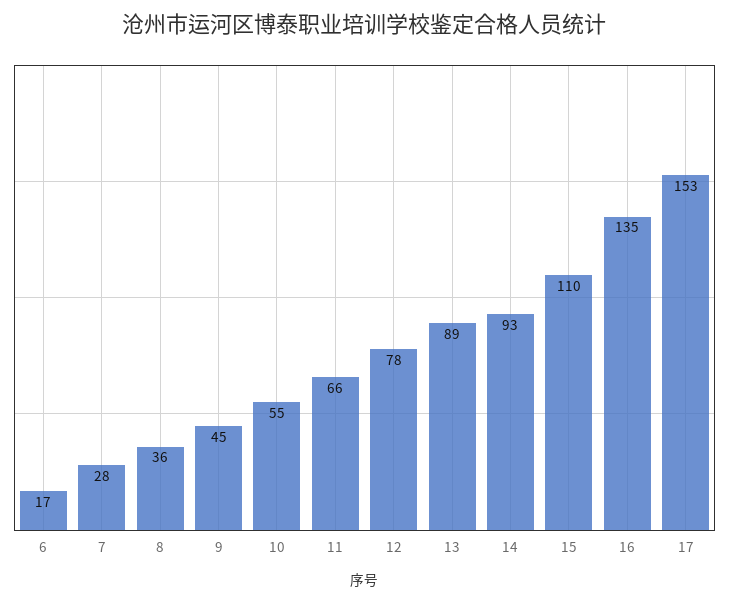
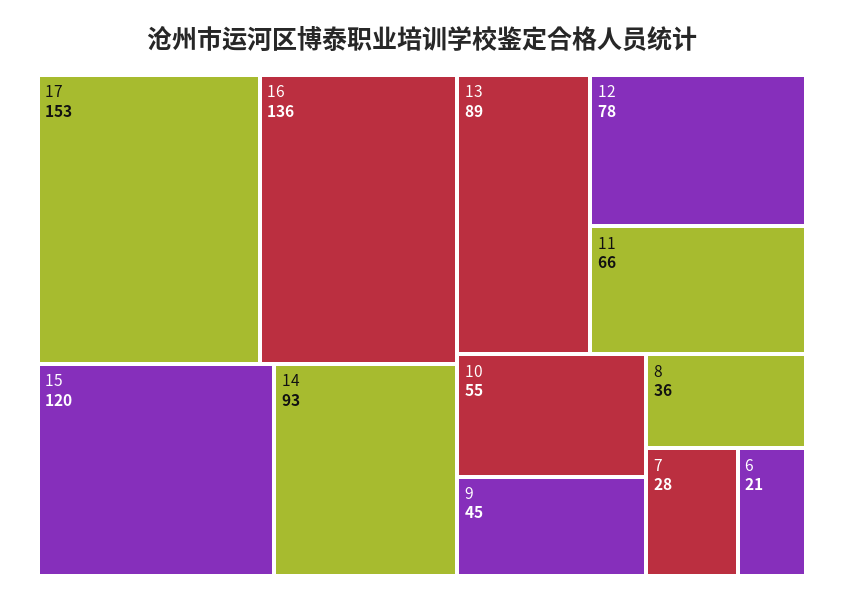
6: 17 -> 21
15: 110 -> 120
16: 135 -> 136

